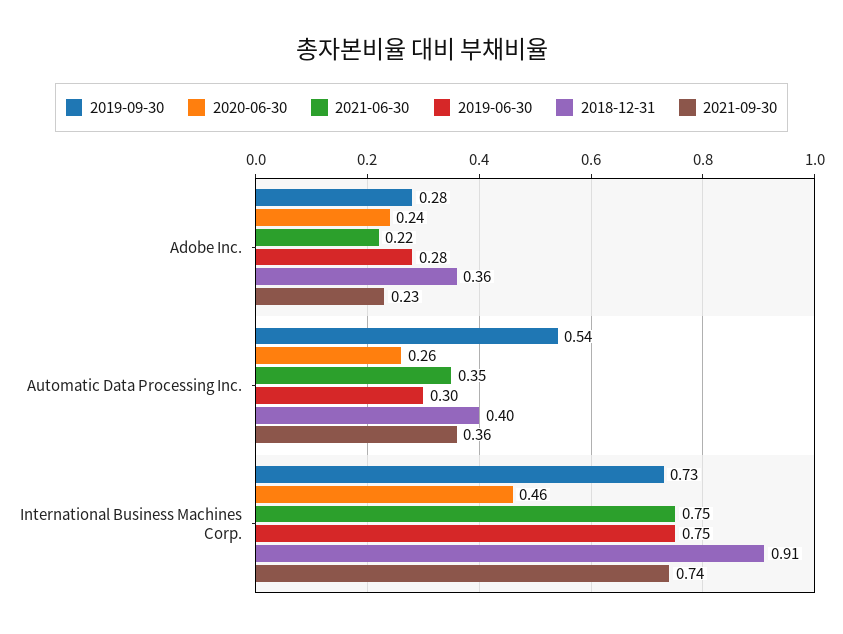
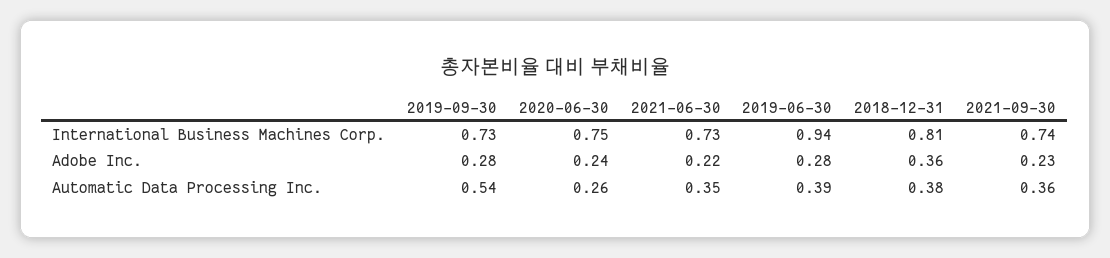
2019-06-30, Automatic Data Processing Inc.: 0.3 -> 0.39
2018-12-31, Automatic Data Processing Inc.: 0.4 -> 0.38
2020-06-30, International Business Machines Corp.: 0.46 -> 0.75
2021-06-30, International Business Machines Corp.: 0.75 -> 0.73
2019-06-30, International Business Machines Corp.: 0.75 -> 0.94
2018-12-31, International Business Machines Corp.: 0.91 -> 0.81

